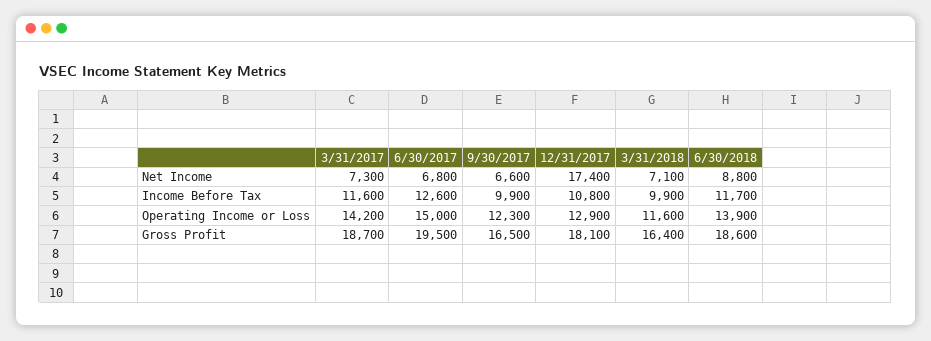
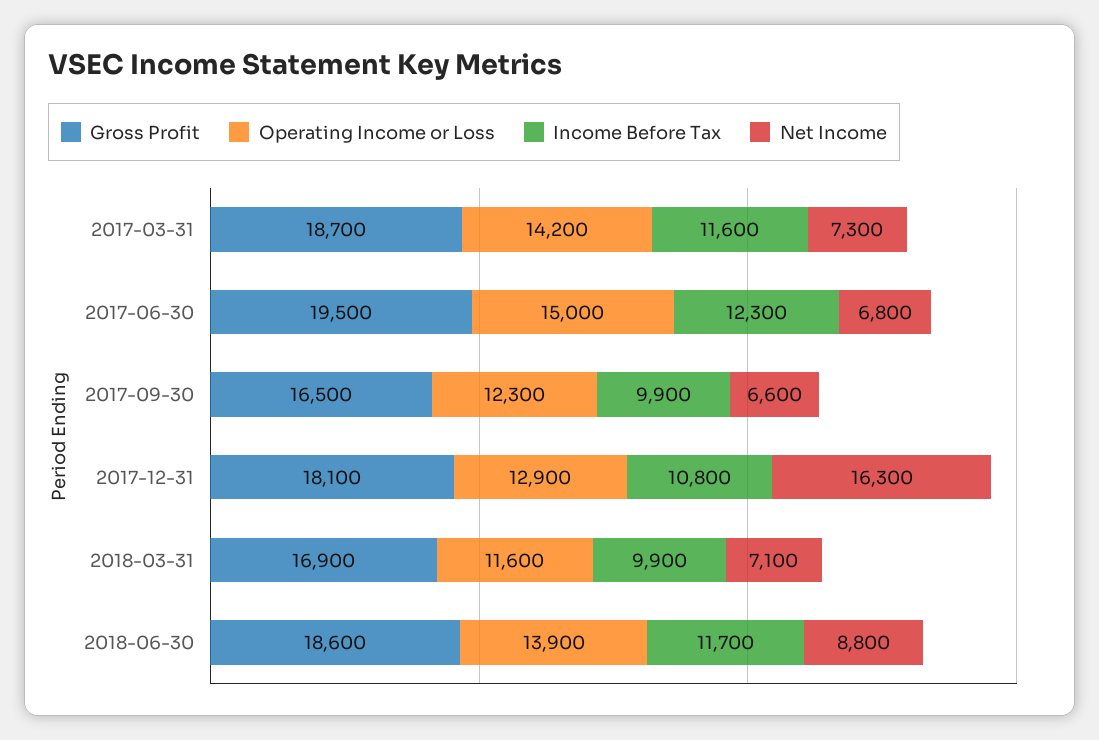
Net Income, 12/31/2017: 17400 -> 16300
Income Before Tax, 6/30/2017: 12600 -> 12300
Gross Profit, 3/31/2018: 16400 -> 16900

